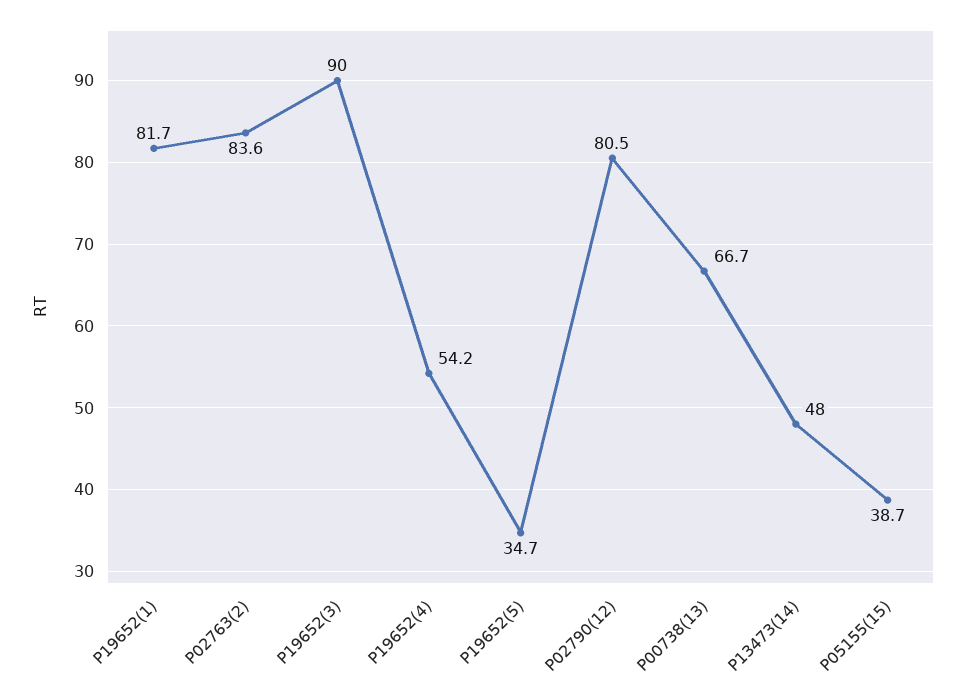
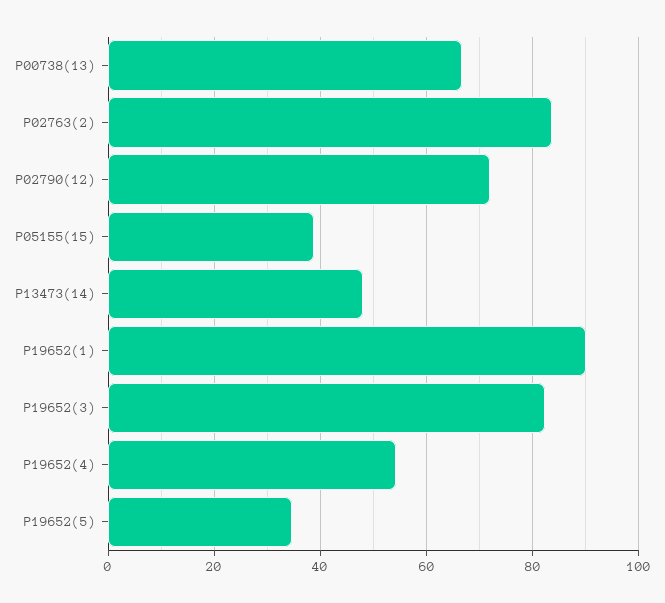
P19652(1): 81.7 -> 90
P19652(3): 90 -> 82
P02790(12): 80.5 -> 72

